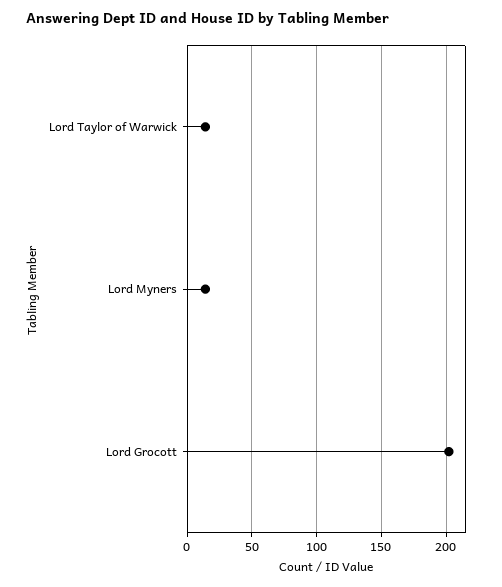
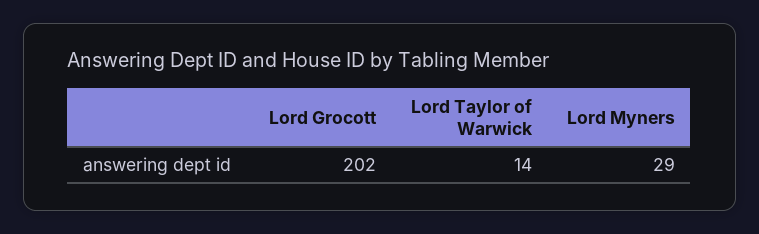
Lord Myners: 15 -> 29

